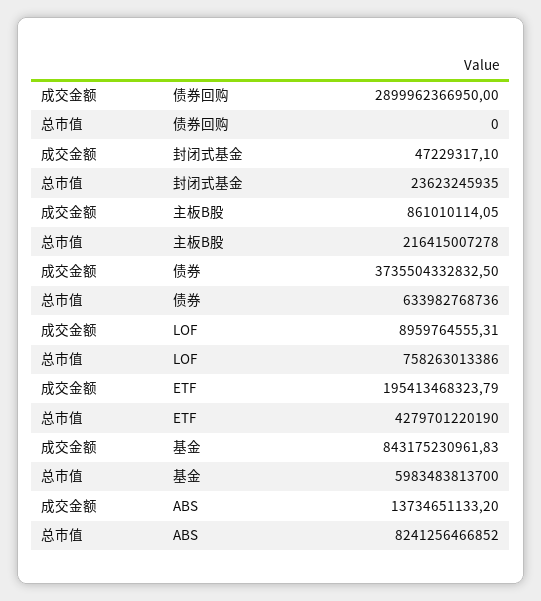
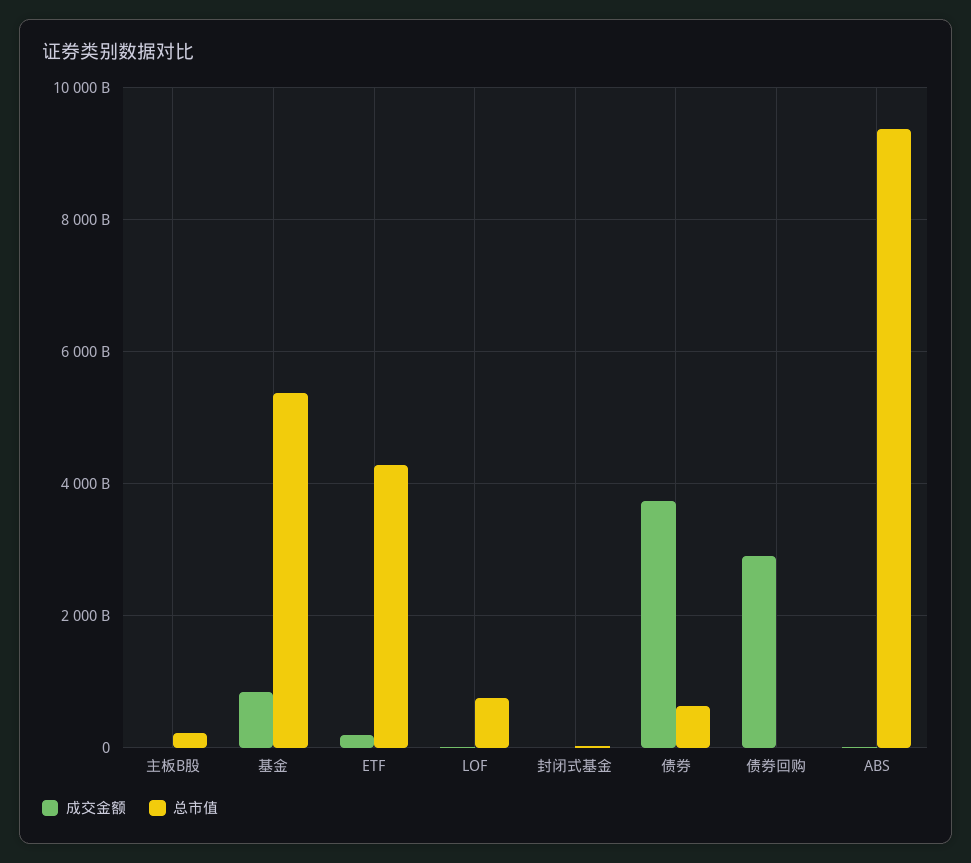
总市值, 基金: 5983483813700 -> 5400000000000
总市值, ABS: 8241256466852 -> 9400000000000

